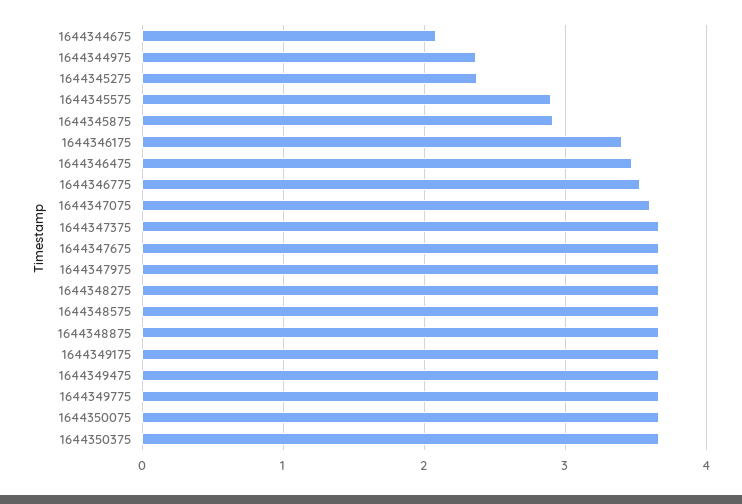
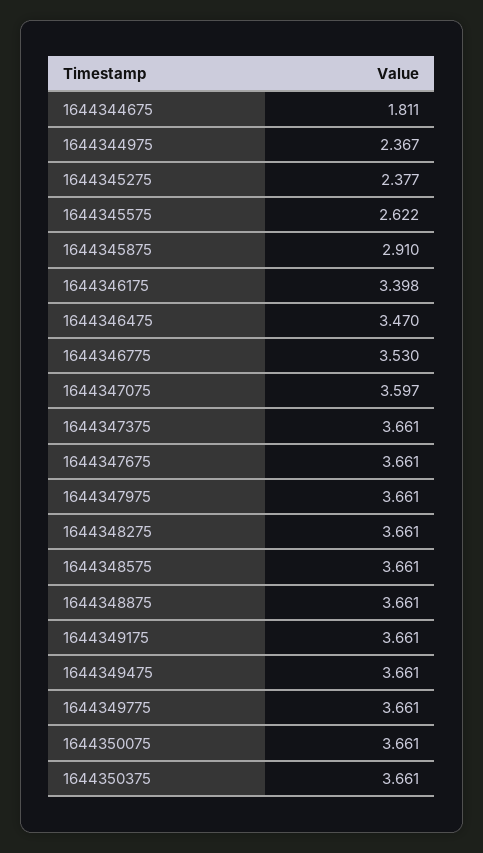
1644344675: 2.1 -> 1.811
1644345575: 2.9 -> 2.622

